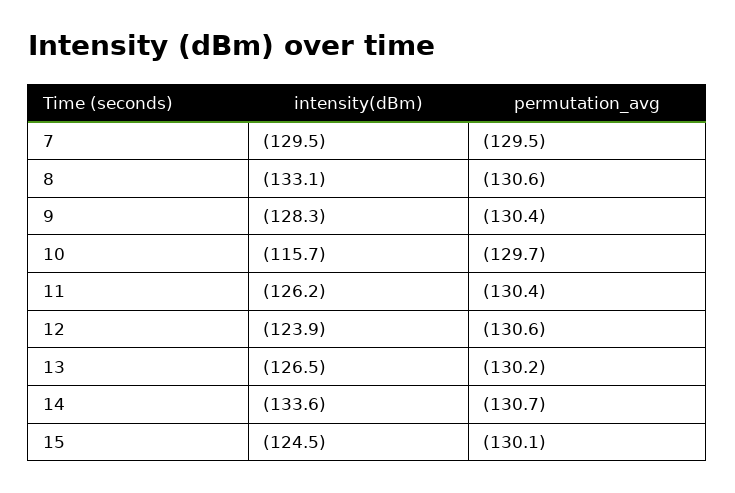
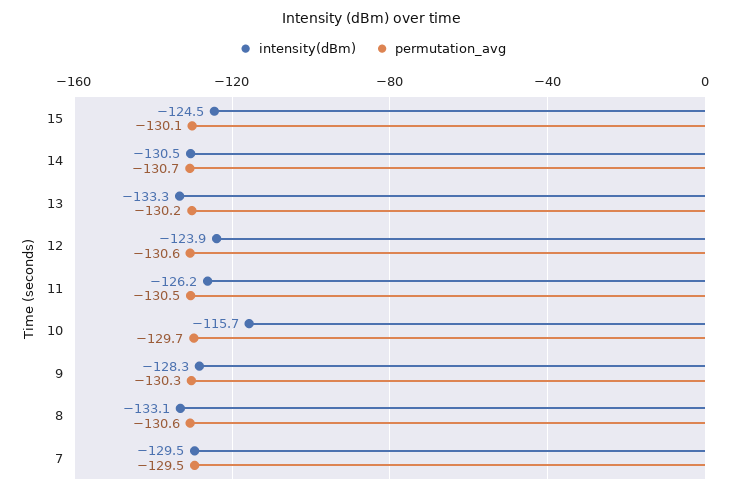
permutation_avg, 9: -130.4 -> -130.3
permutation_avg, 11: -130.4 -> -130.5
intensity(dBm), 13: -126.5 -> -133.3
intensity(dBm), 14: -133.6 -> -130.5

